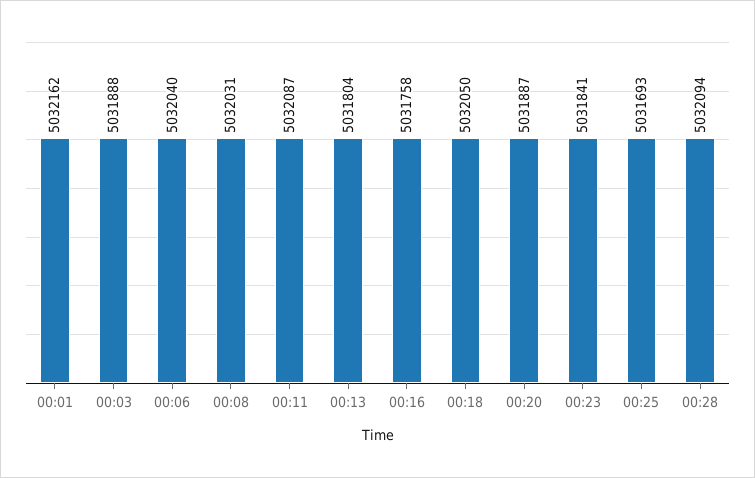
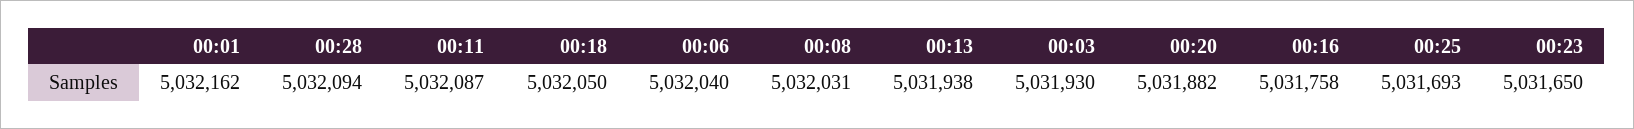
00:03: 5031888 -> 5031930
00:13: 5031804 -> 5031938
00:20: 5031887 -> 5031882
00:23: 5031841 -> 5031650

